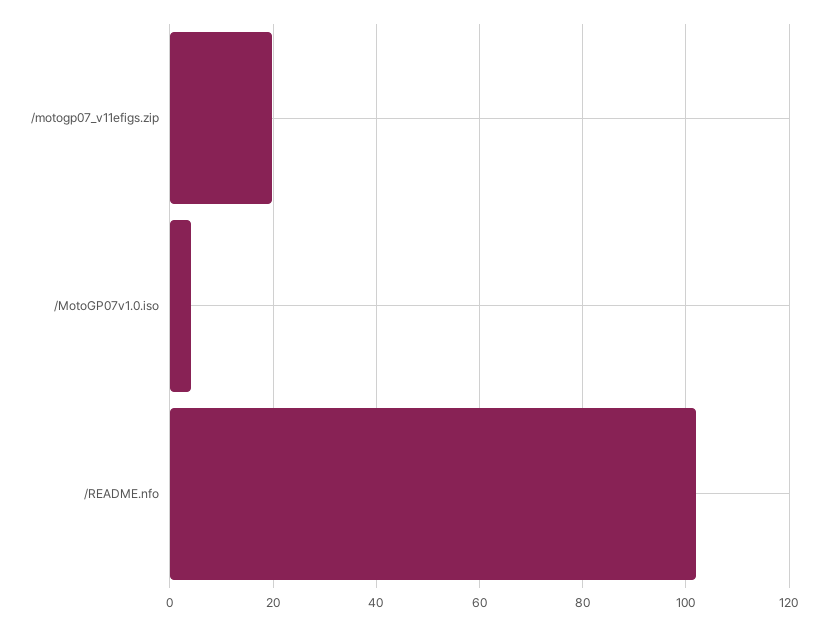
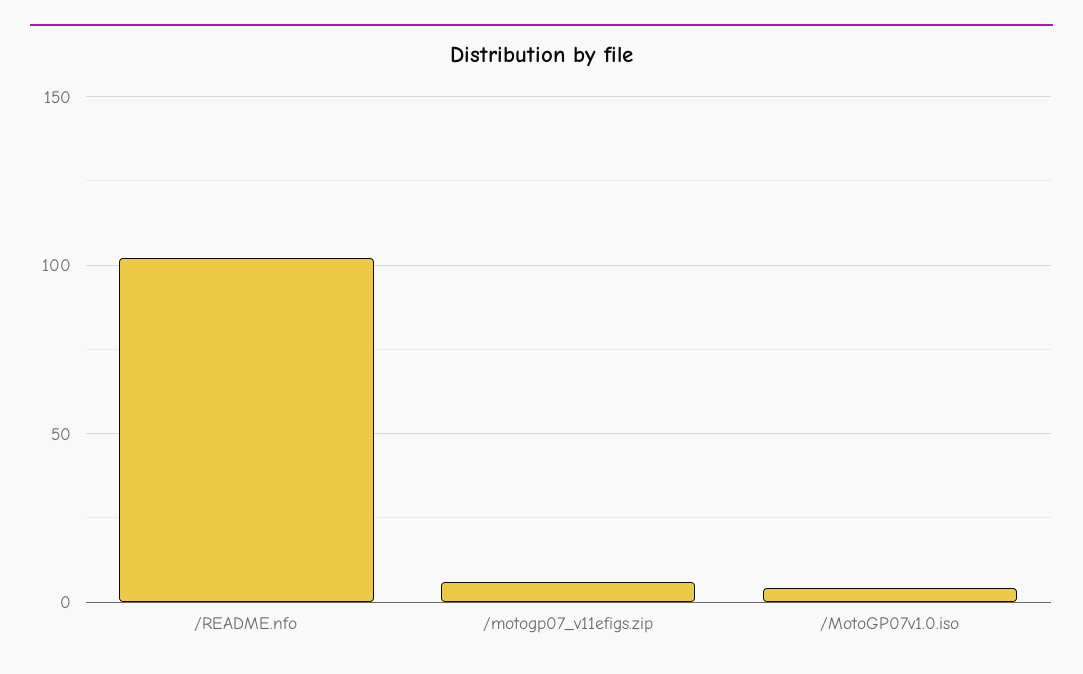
/motogp07_v11efigs.zip: 20 -> 5

